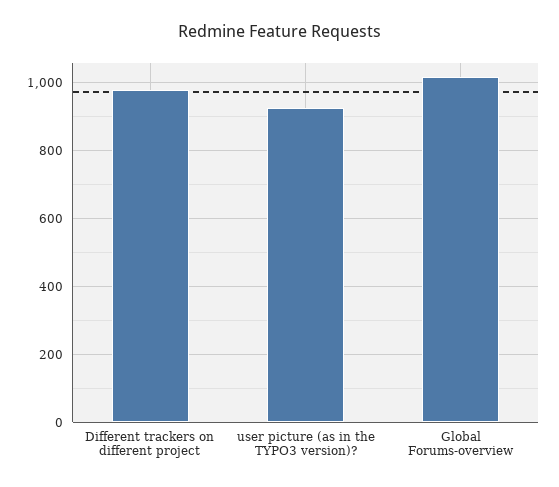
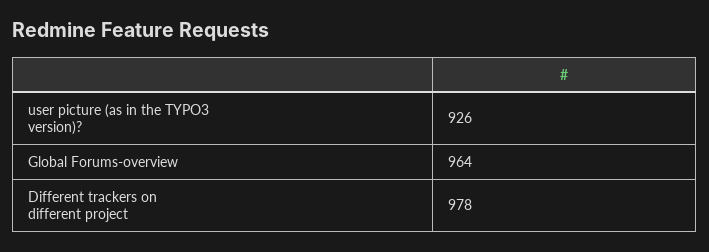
Global Forums-overview: 1020 -> 964

